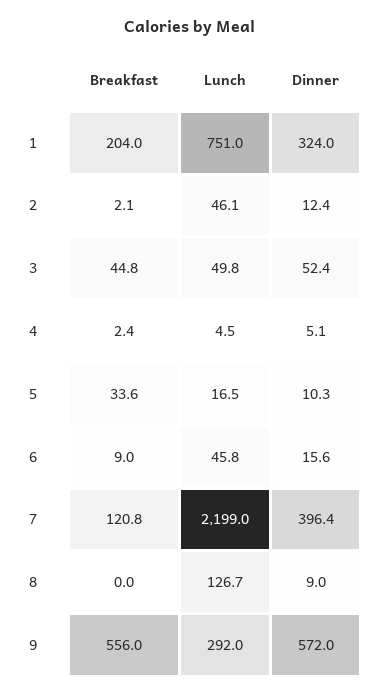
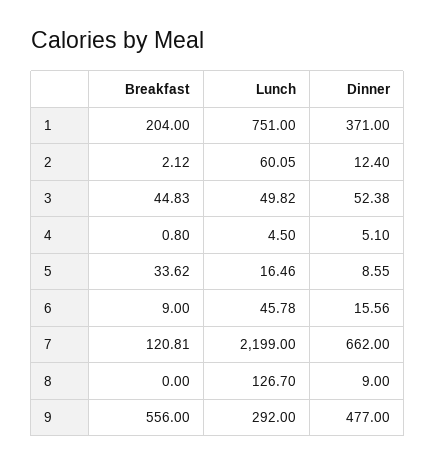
Dinner, 1: 324 -> 371
Lunch, 2: 46.1 -> 60.05
Breakfast, 4: 2.4 -> 0.8
Dinner, 5: 10.3 -> 8.55
Dinner, 7: 396.4 -> 662
Dinner, 9: 572 -> 477

